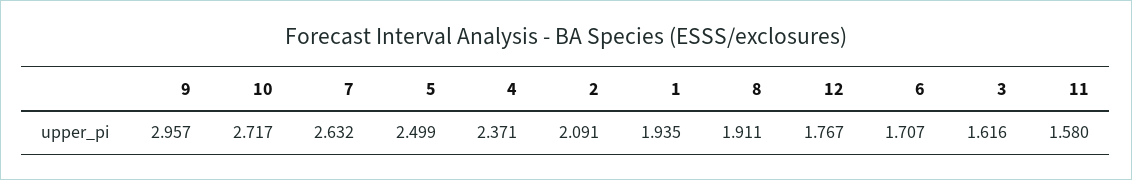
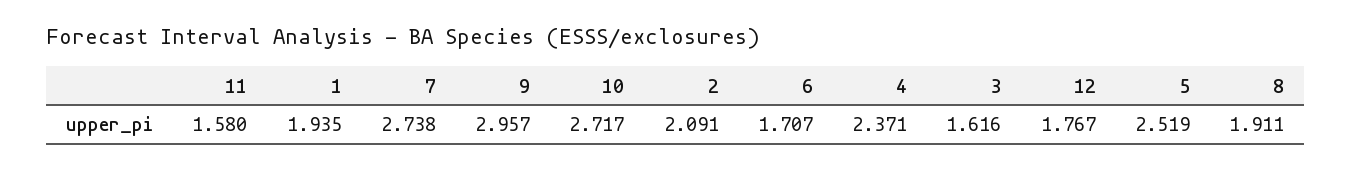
7: 2.632 -> 2.738
5: 2.499 -> 2.519

